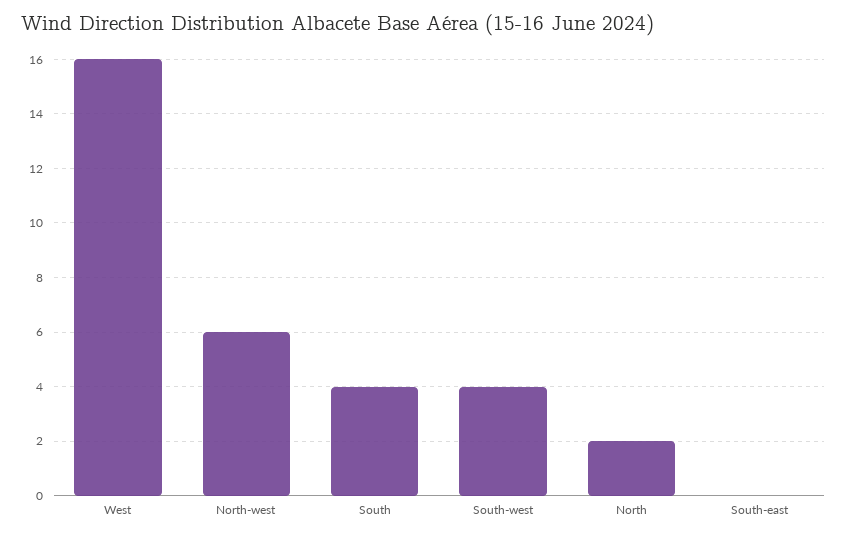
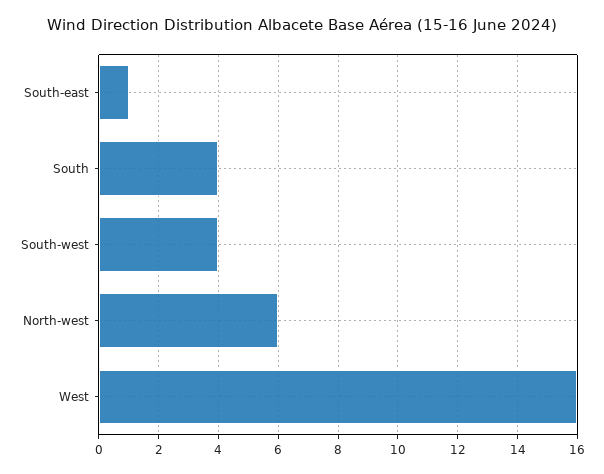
North: 2 -> none
South-east: 0 -> 1

